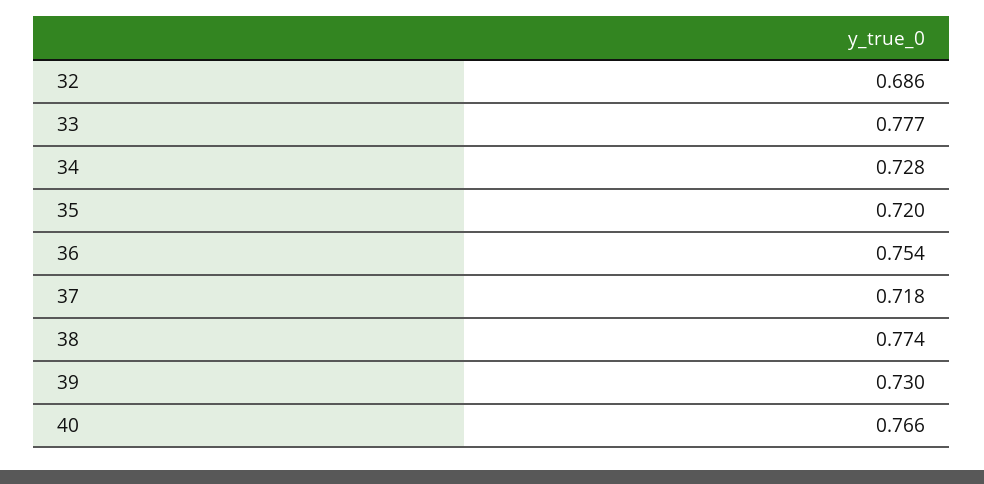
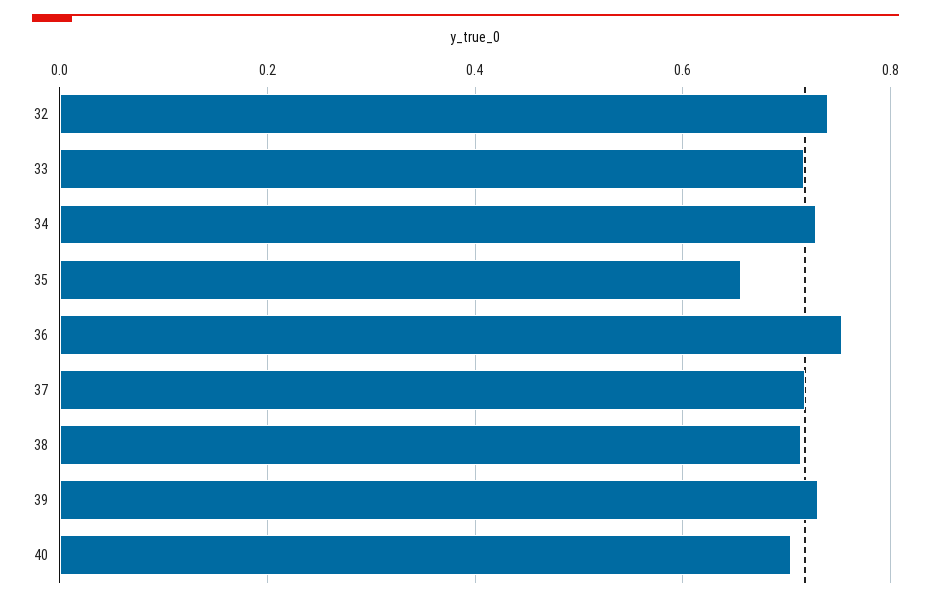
32: 0.686 -> 0.74
33: 0.777 -> 0.72
35: 0.72 -> 0.66
38: 0.774 -> 0.72
40: 0.766 -> 0.7

